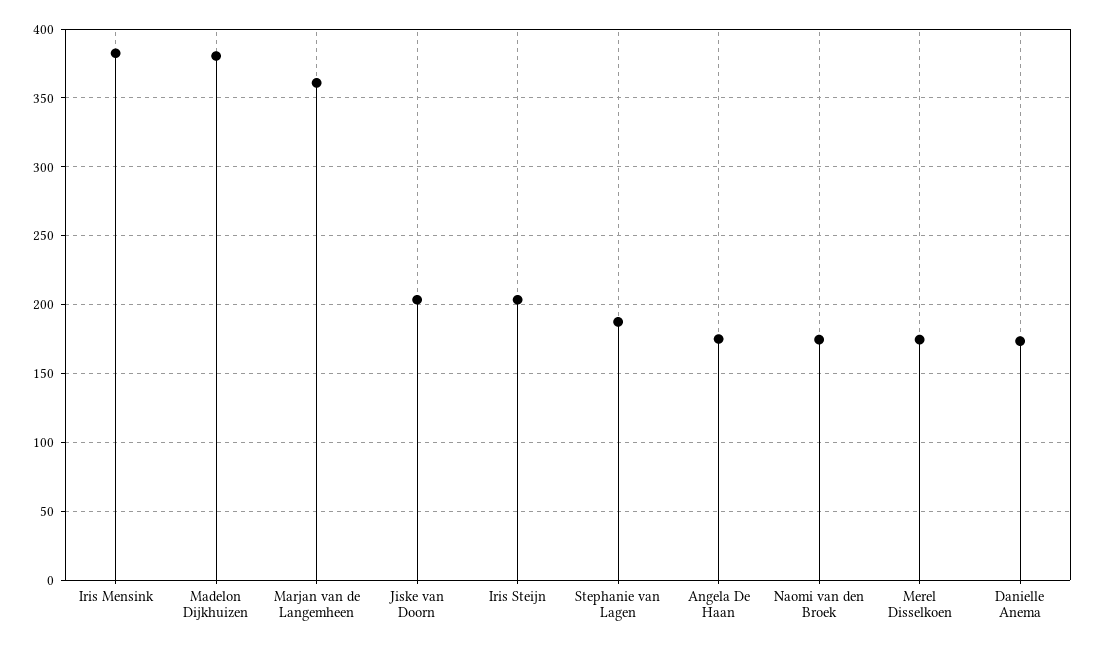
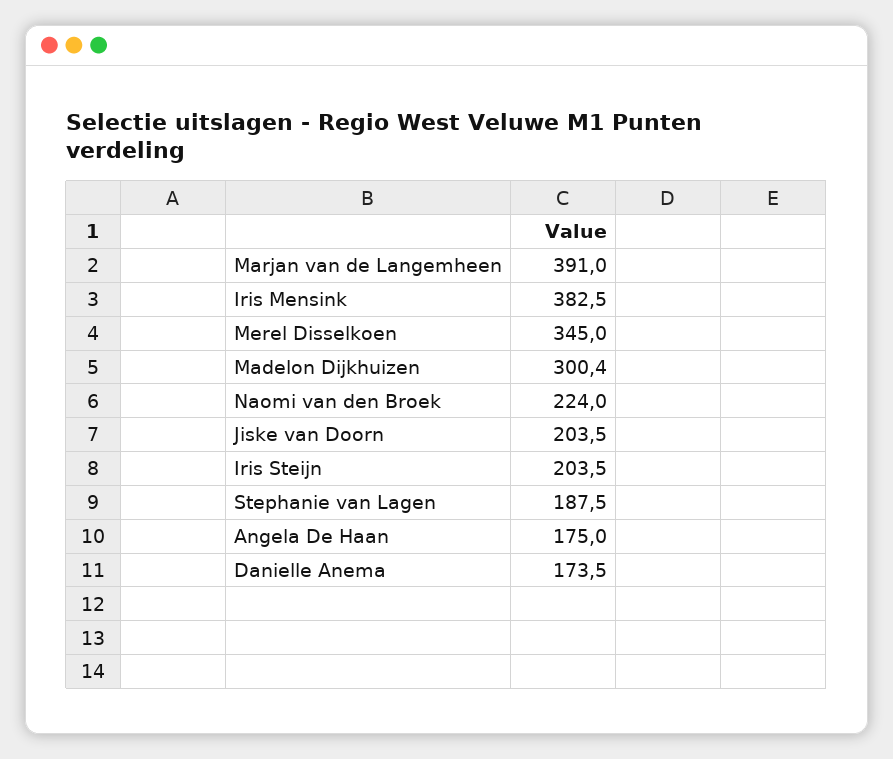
Madelon Dijkhuizen: 380 -> 300.4
Marjan van de Langemheen: 360 -> 391
Naomi van den Broek: 175 -> 224
Merel Disselkoen: 175 -> 345

